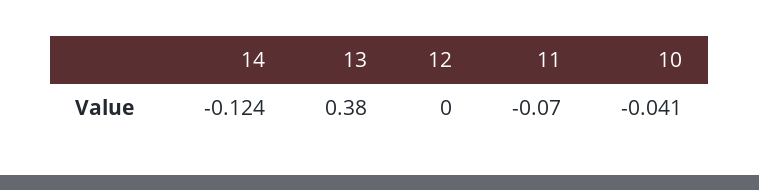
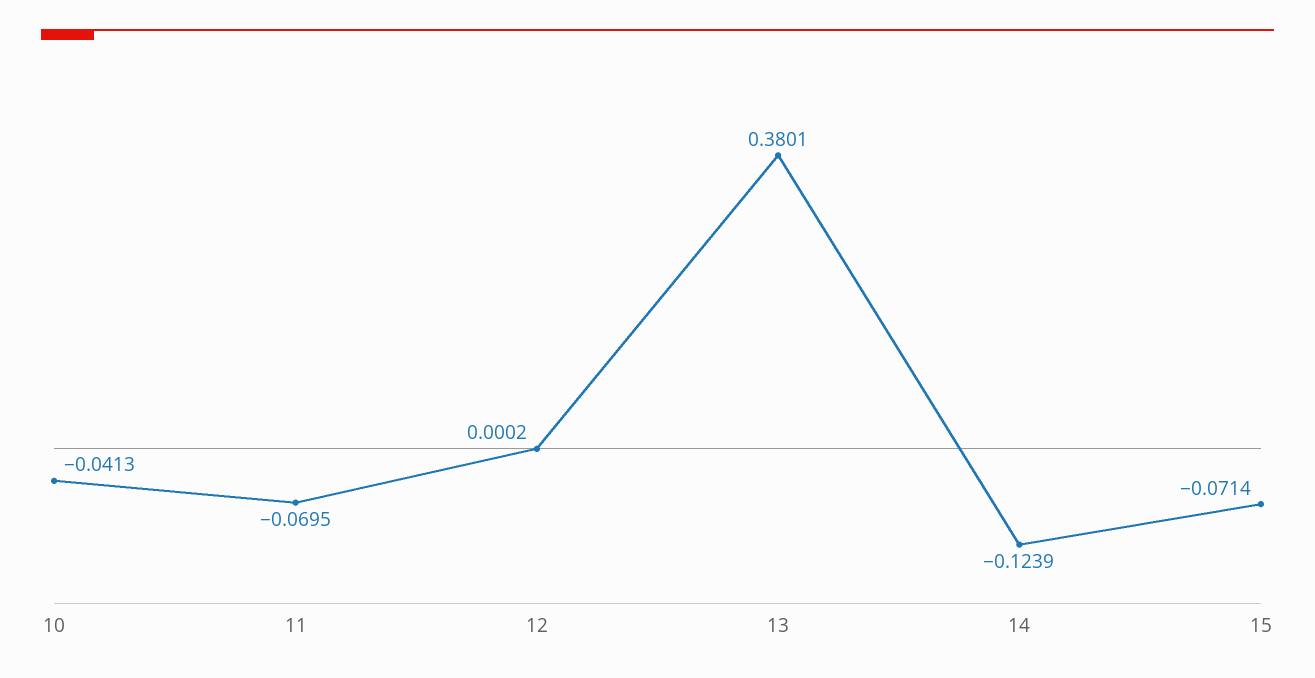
15: none -> -0.0714

